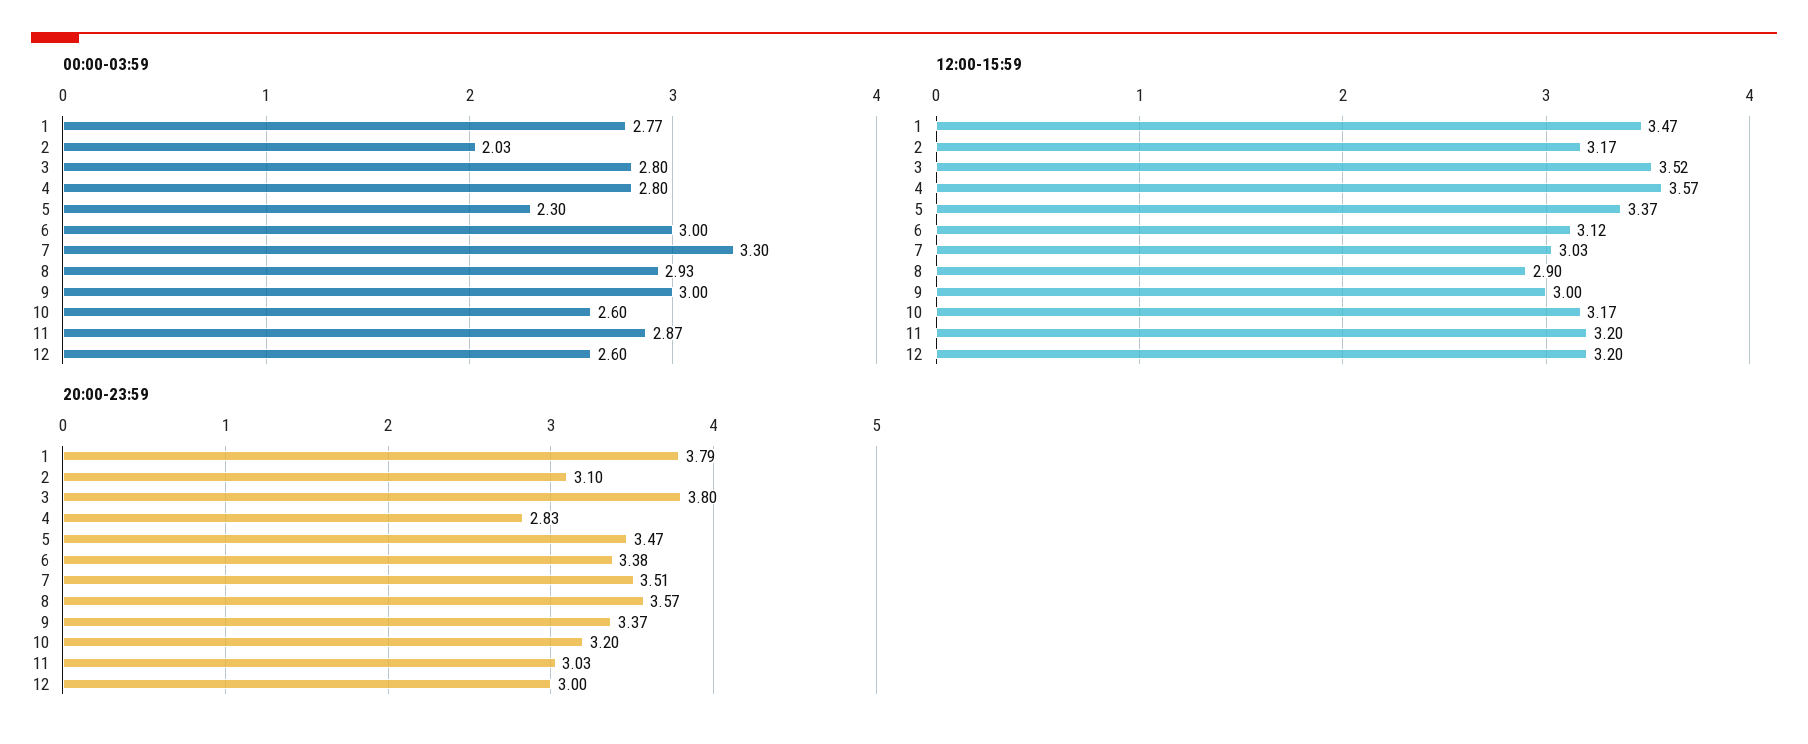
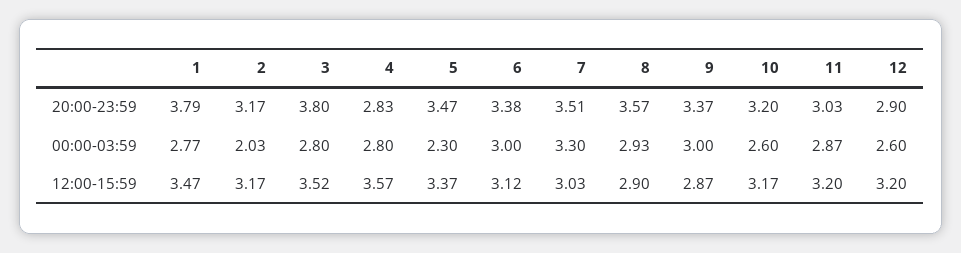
12:00-15:59, 9: 3 -> 2.87
20:00-23:59, 2: 3.1 -> 3.17
20:00-23:59, 12: 3 -> 2.9

